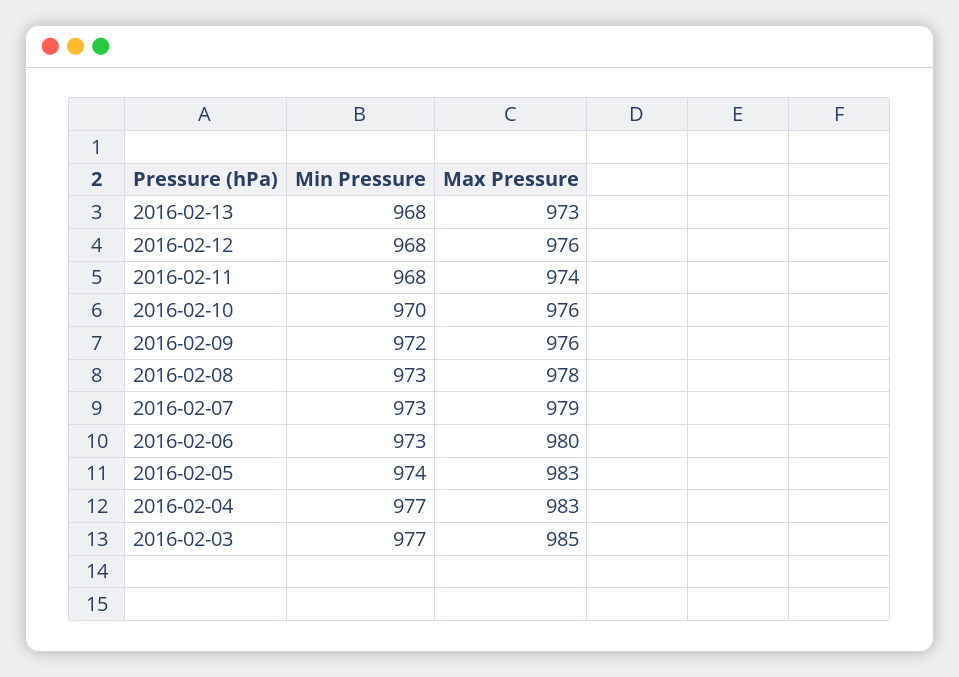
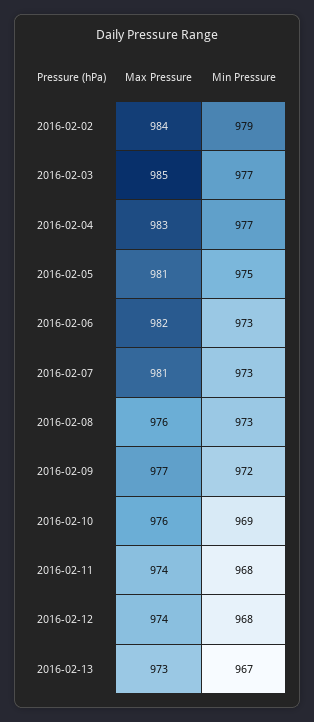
Min Pressure, 2016-02-13: 968 -> 967
Max Pressure, 2016-02-12: 976 -> 974
Min Pressure, 2016-02-10: 970 -> 969
Max Pressure, 2016-02-09: 976 -> 977
Max Pressure, 2016-02-08: 978 -> 976
Max Pressure, 2016-02-07: 979 -> 981
Max Pressure, 2016-02-06: 980 -> 982
Min Pressure, 2016-02-05: 974 -> 975
Max Pressure, 2016-02-05: 983 -> 981
Max Pressure, 2016-02-02: none -> 984
Min Pressure, 2016-02-02: none -> 979

